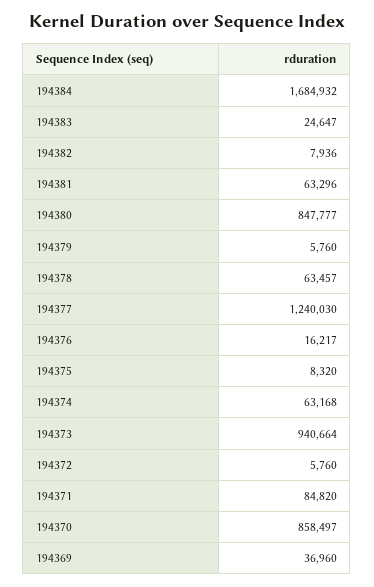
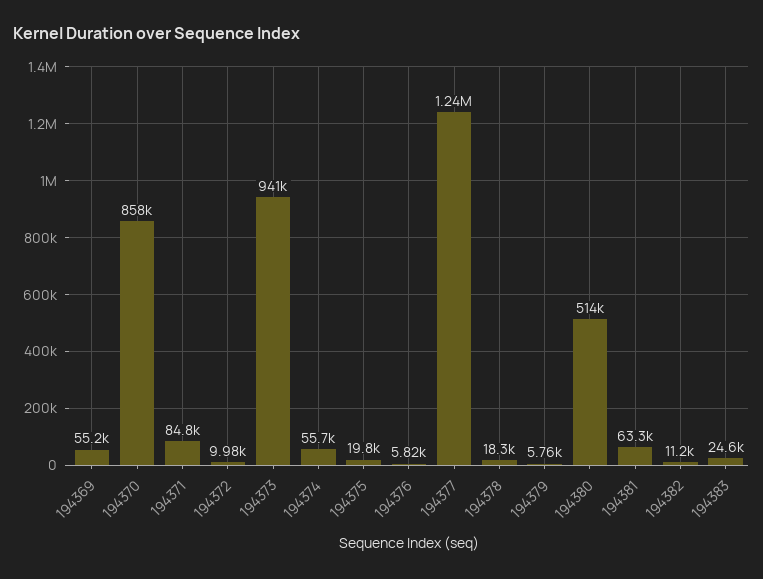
194384: 1684932 -> none
194382: 7936 -> 11200
194380: 847777 -> 514000
194378: 63457 -> 18300
194376: 16217 -> 5820
194375: 8320 -> 19800
194374: 63168 -> 55700
194372: 5760 -> 9980
194369: 36960 -> 55200

